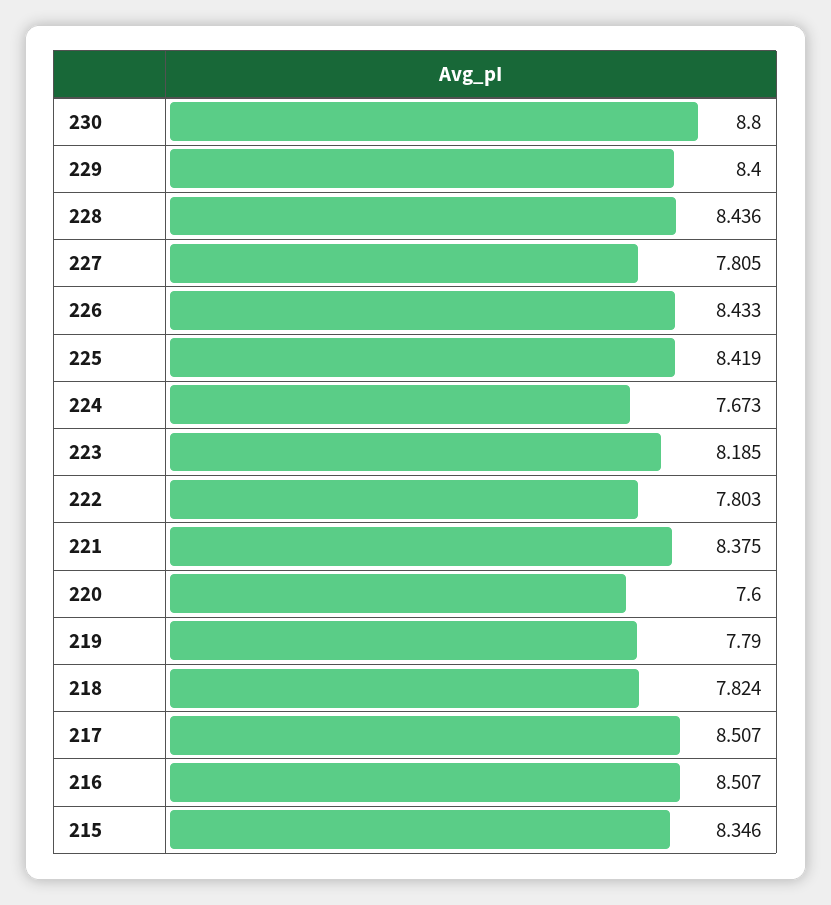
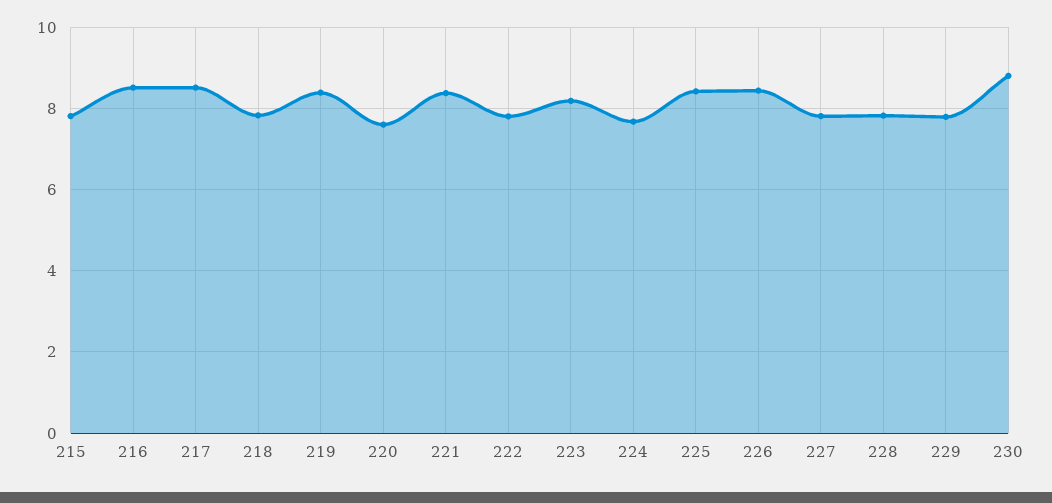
229: 8.4 -> 7.8
228: 8.436 -> 7.8
219: 7.79 -> 8.4
215: 8.346 -> 7.8

